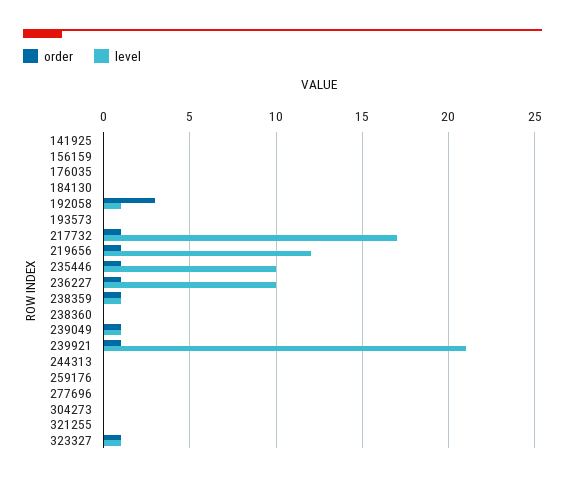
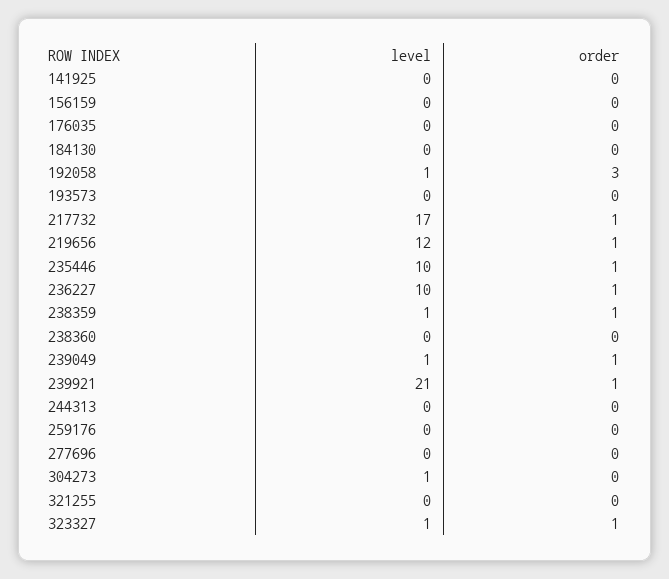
level, 304273: 0 -> 1

